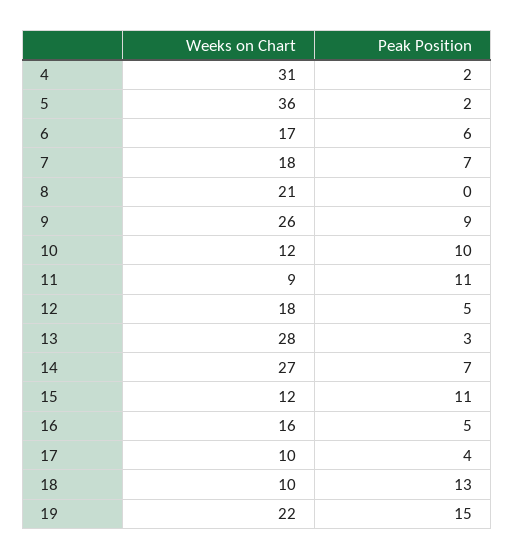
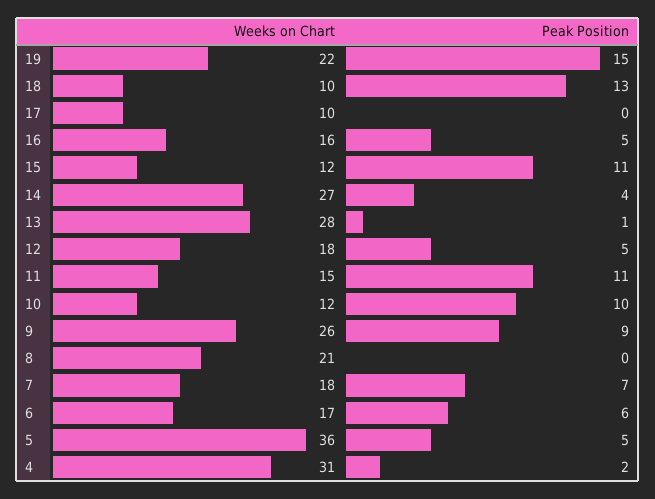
Peak Position, 5: 2 -> 5
Weeks on Chart, 11: 9 -> 15
Peak Position, 13: 3 -> 1
Peak Position, 14: 7 -> 4
Peak Position, 17: 4 -> 0

